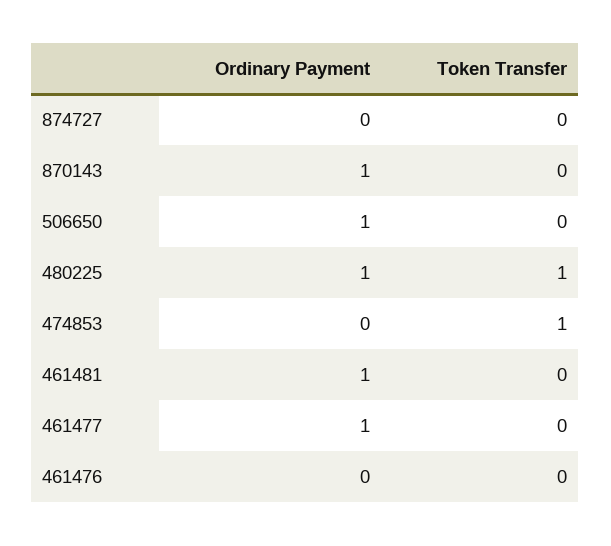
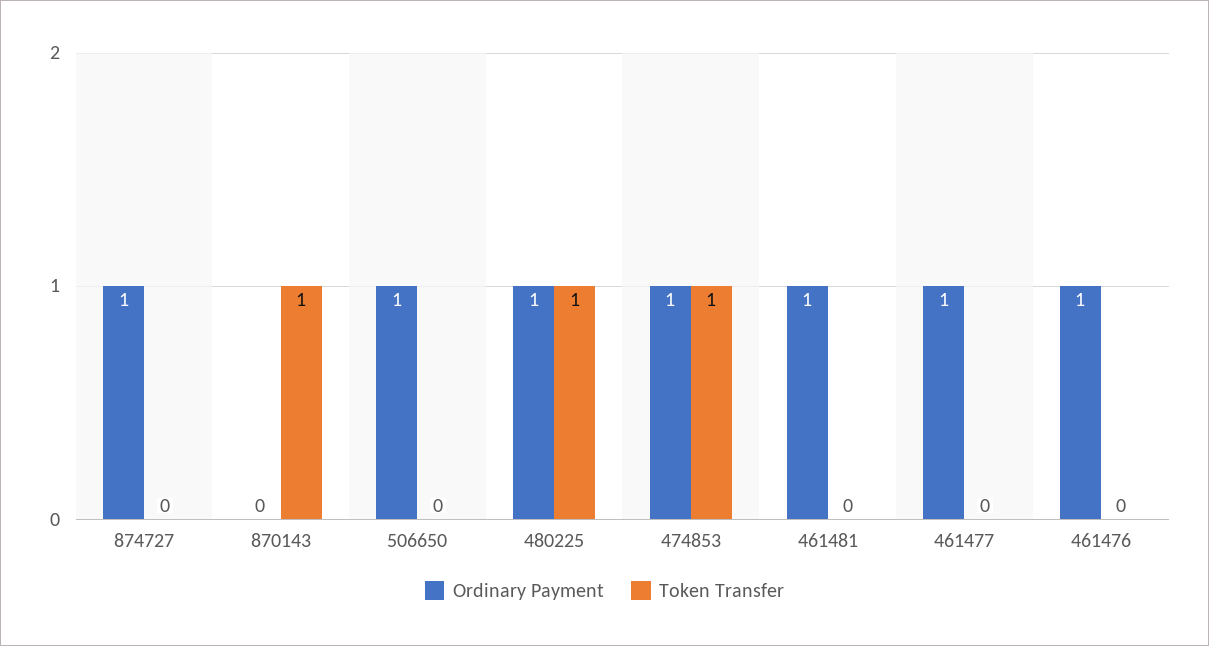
Ordinary Payment, 874727: 0 -> 1
Ordinary Payment, 870143: 1 -> 0
Token Transfer, 870143: 0 -> 1
Ordinary Payment, 474853: 0 -> 1
Ordinary Payment, 461476: 0 -> 1

